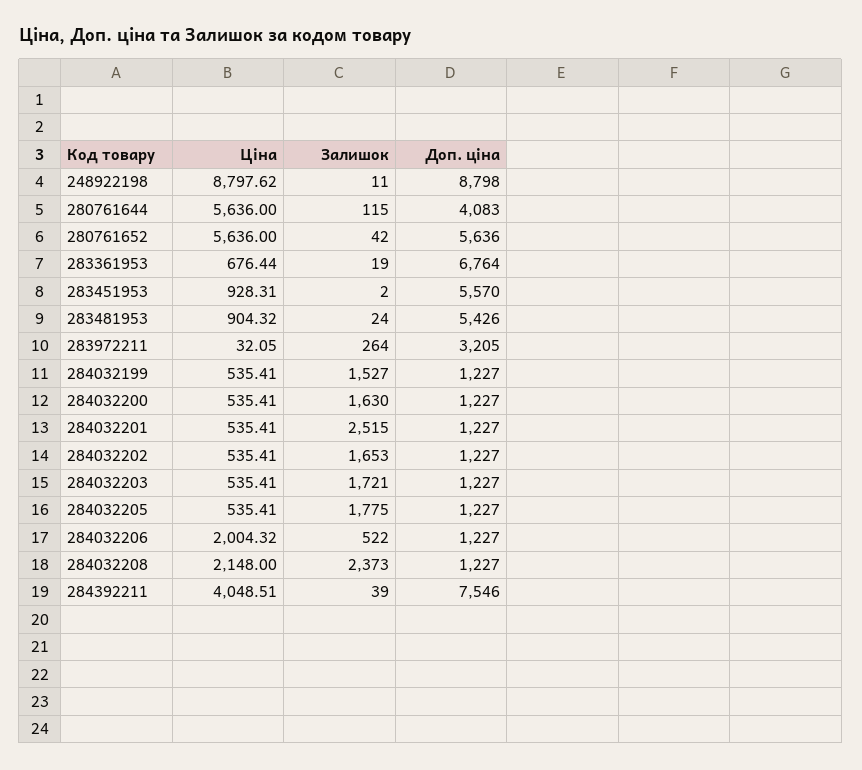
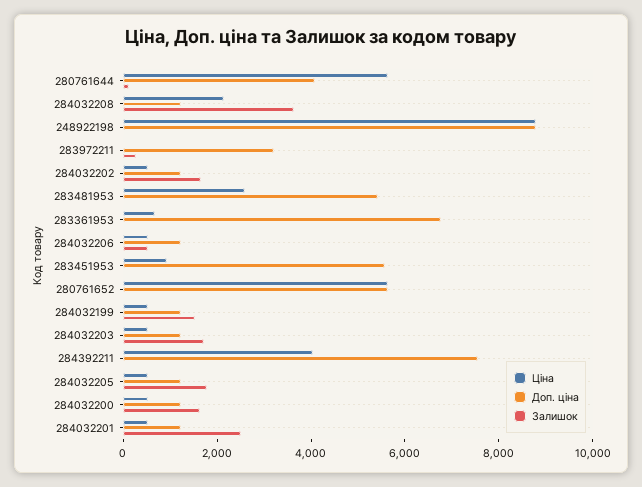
Ціна, 283481953: 904.32 -> 2500
Ціна, 284032206: 2004.32 -> 500
Залишок, 284032208: 2373 -> 3500

